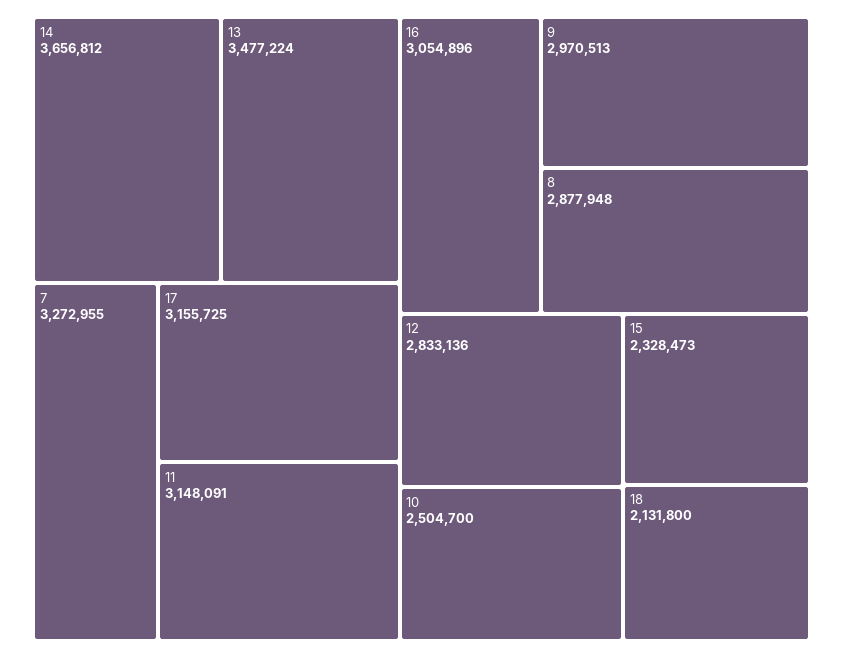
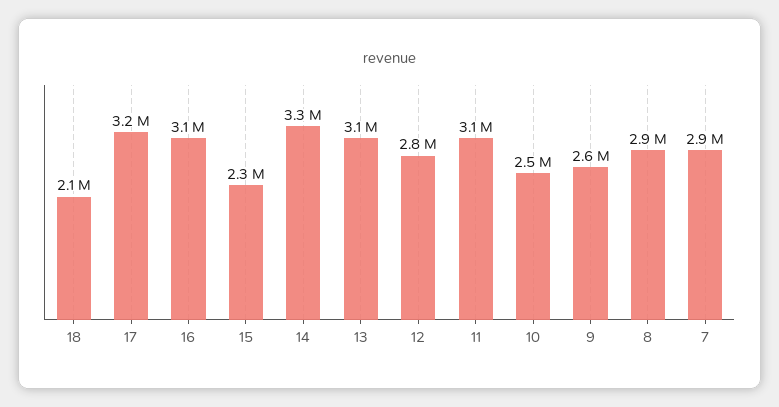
14: 3656812 -> 3300000
13: 3477224 -> 3100000
7: 3272955 -> 2900000
9: 2970513 -> 2600000

